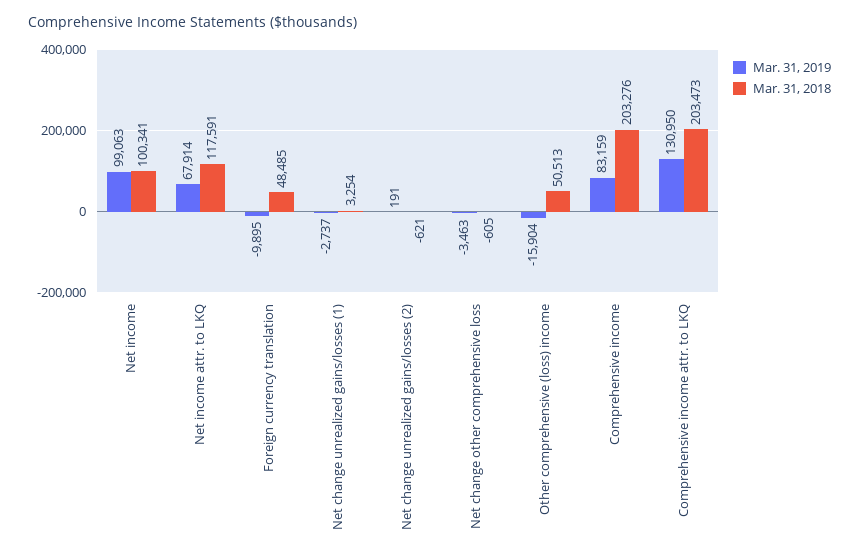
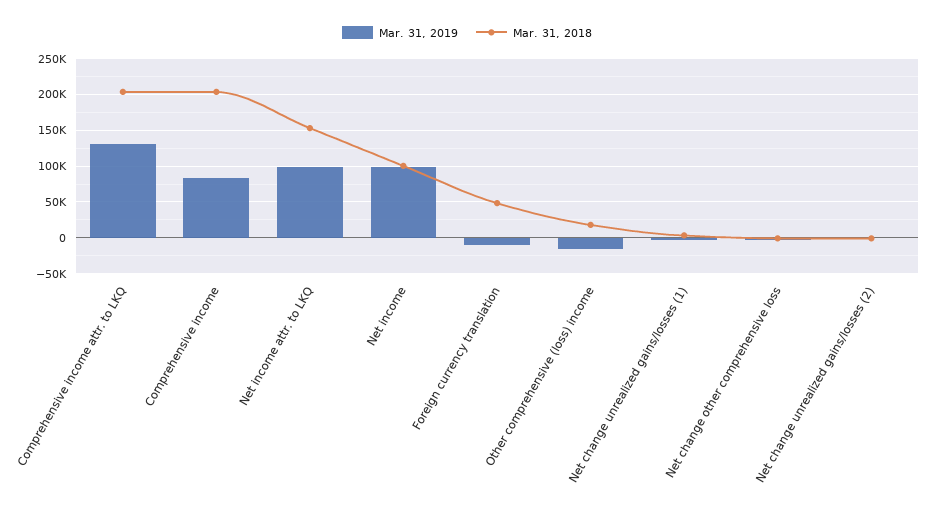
Mar. 31, 2019, Net income attr. to LKQ: 67914 -> 100000
Mar. 31, 2018, Net income attr. to LKQ: 117591 -> 150000
Mar. 31, 2018, Other comprehensive (loss) income: 50513 -> 20000

